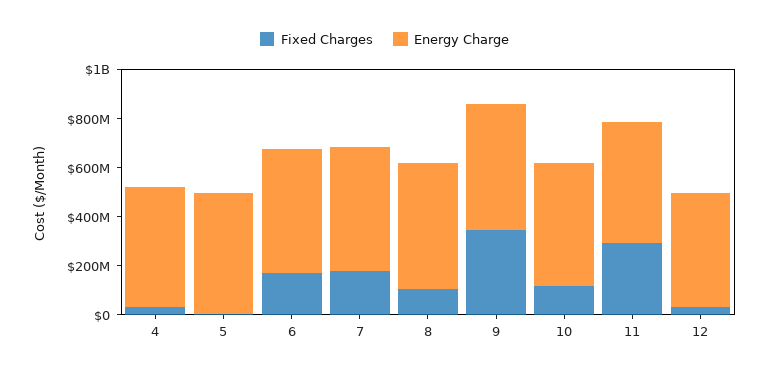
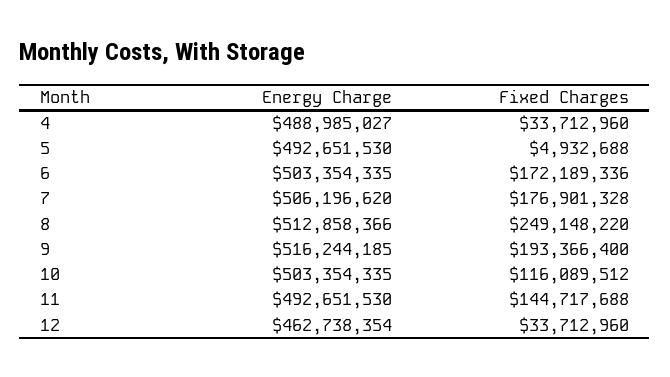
Fixed Charges, 8: 100000000 -> 249148220
Fixed Charges, 9: 350000000 -> 193366400
Fixed Charges, 11: 300000000 -> 144717688

